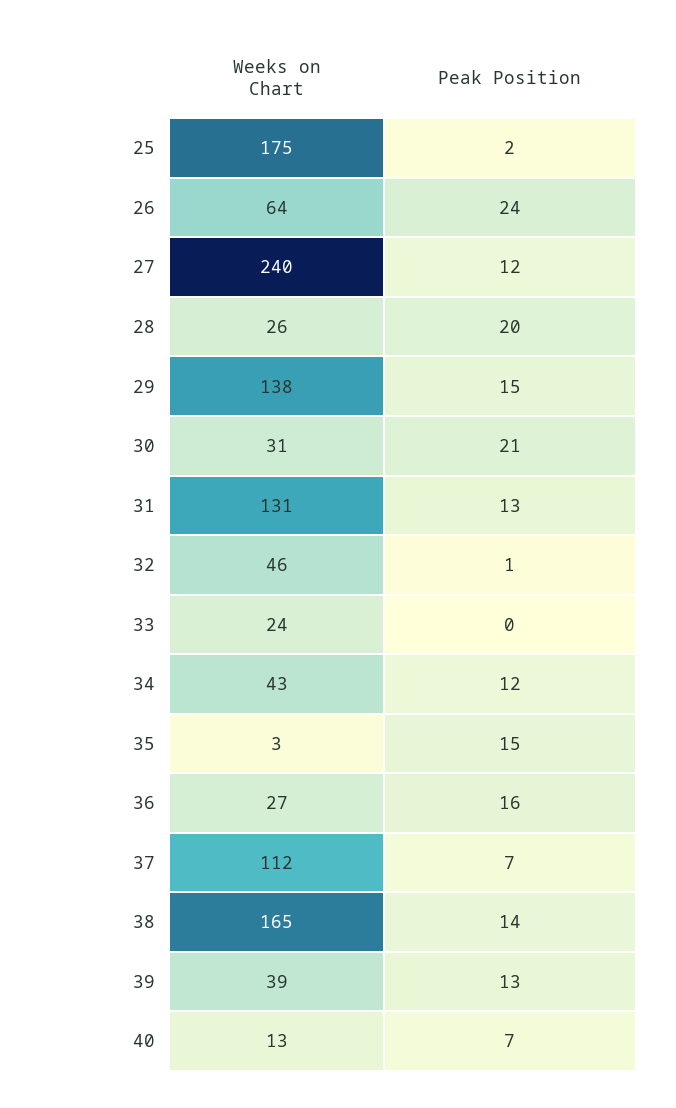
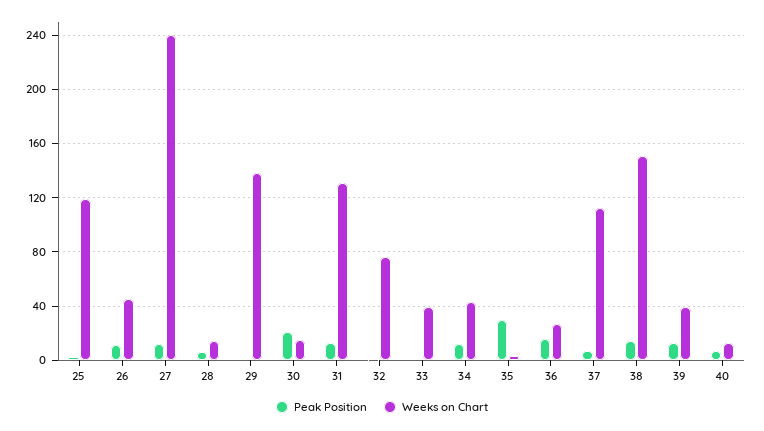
Weeks on Chart, 25: 175 -> 120
Weeks on Chart, 26: 64 -> 45
Peak Position, 26: 24 -> 10
Weeks on Chart, 28: 26 -> 15
Peak Position, 28: 20 -> 5
Peak Position, 29: 15 -> 0
Weeks on Chart, 30: 31 -> 15
Weeks on Chart, 32: 46 -> 75
Weeks on Chart, 33: 24 -> 40
Peak Position, 35: 15 -> 30
Weeks on Chart, 38: 165 -> 150

